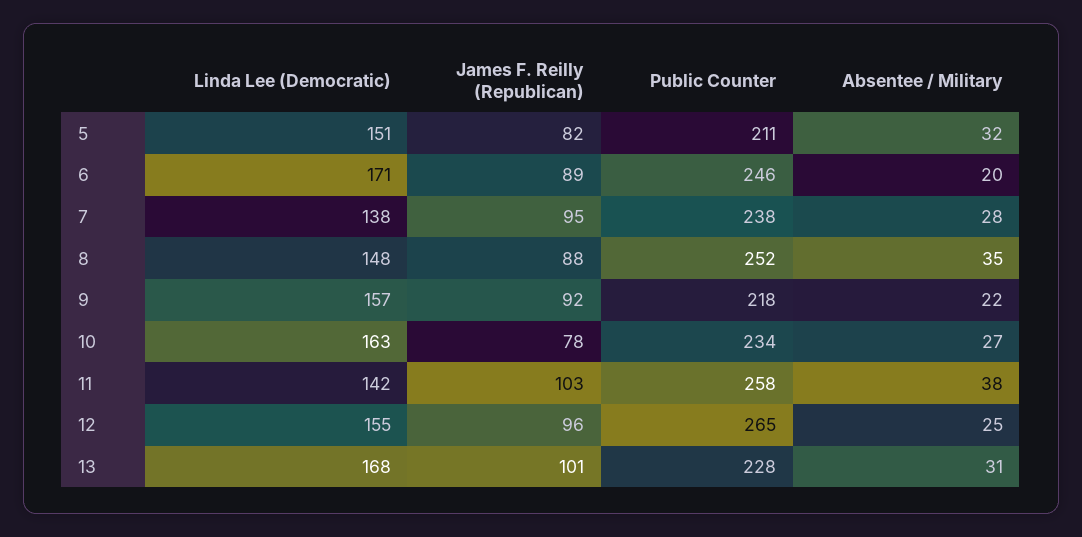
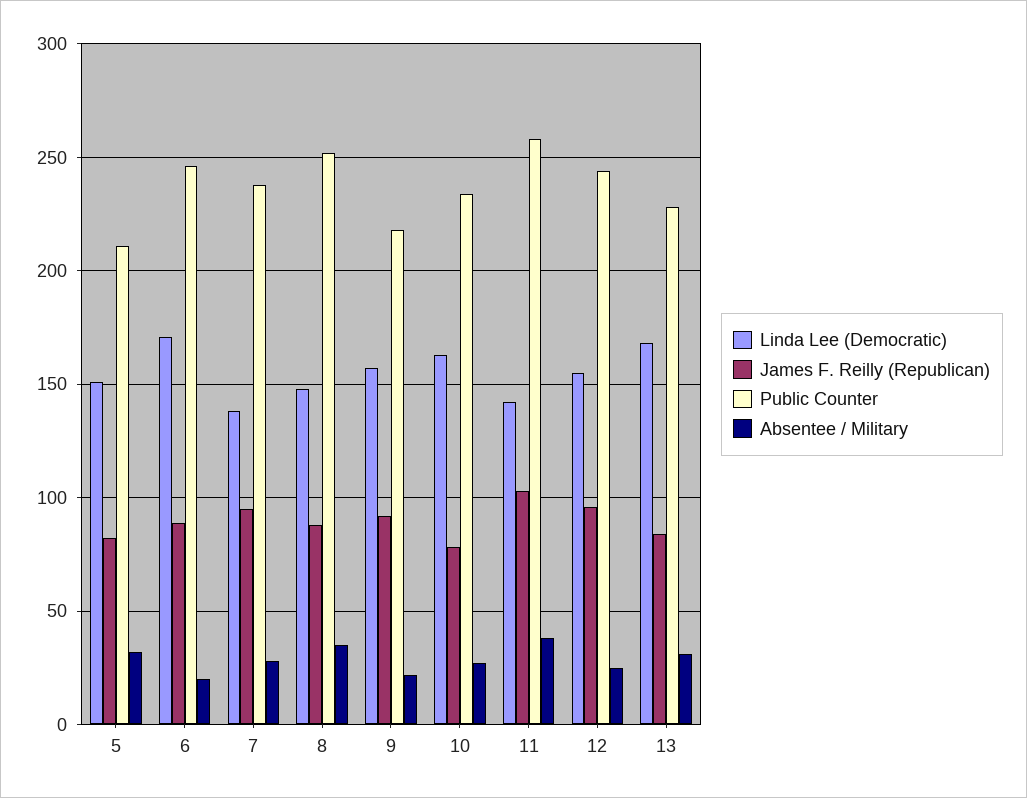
Public Counter, 12: 265 -> 245
James F. Reilly (Republican), 13: 101 -> 85

